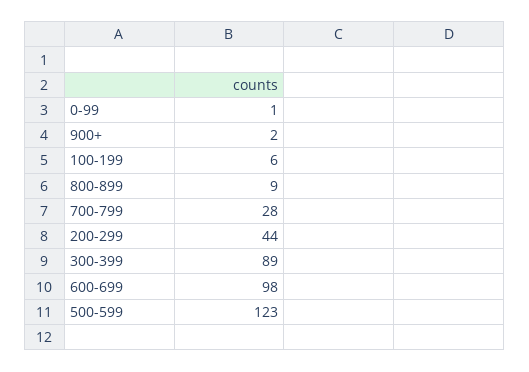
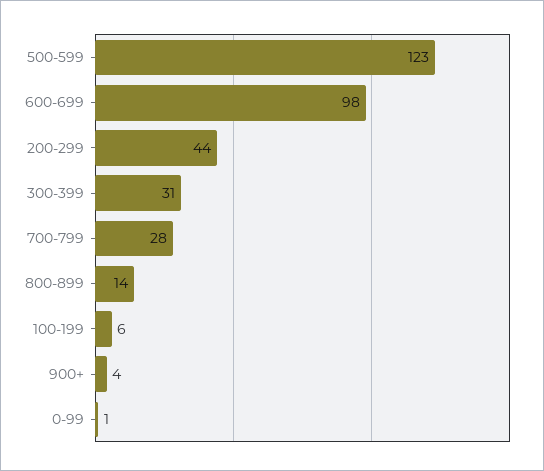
900+: 2 -> 4
800-899: 9 -> 14
300-399: 89 -> 31

